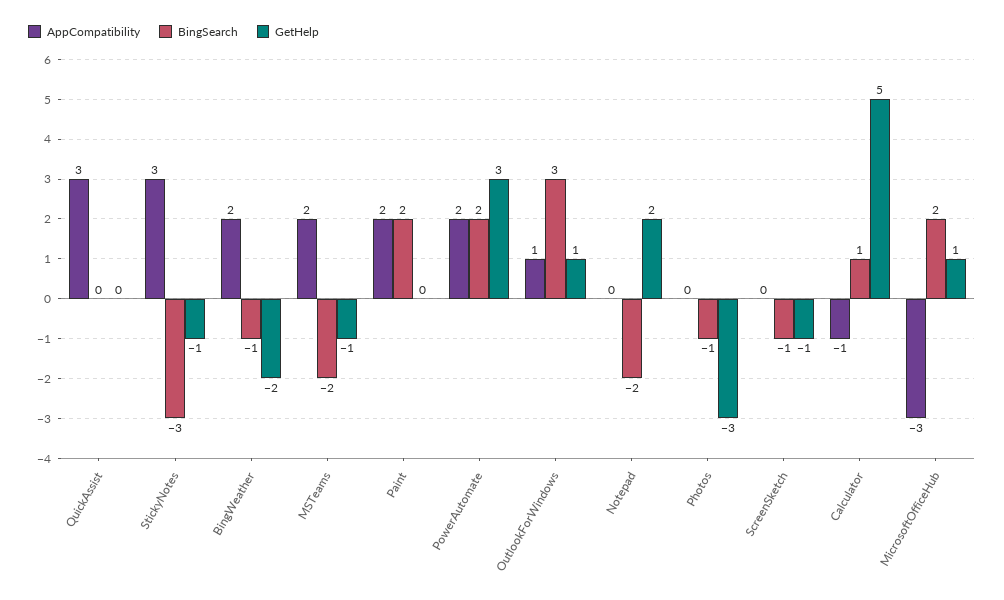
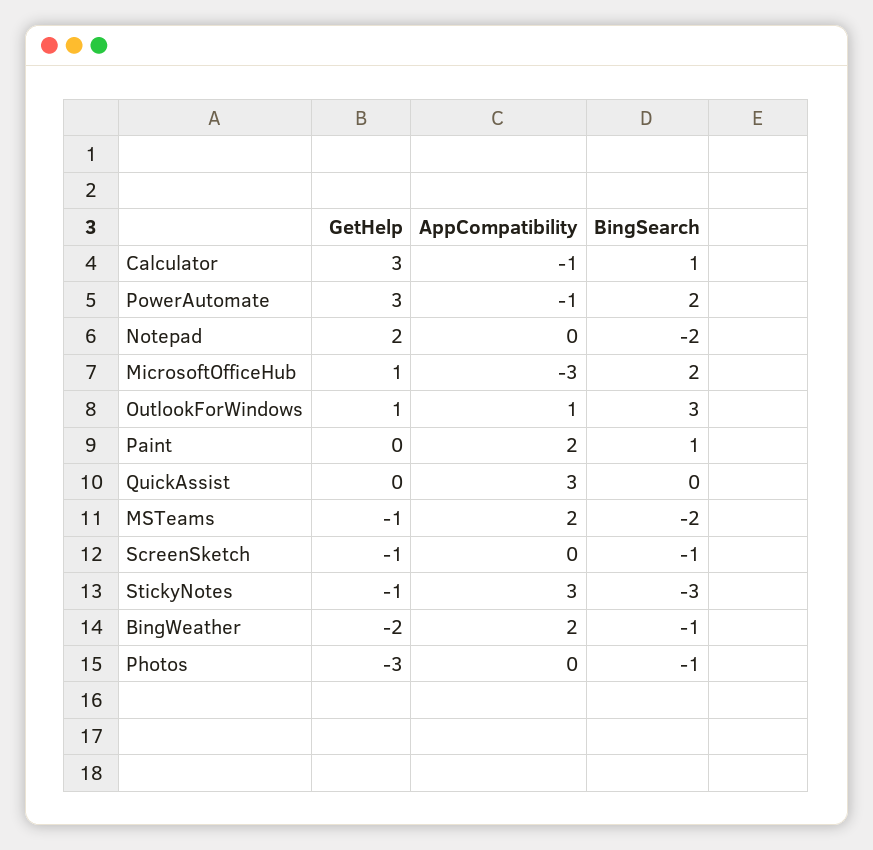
BingSearch, Paint: 2 -> 1
AppCompatibility, PowerAutomate: 2 -> -1
GetHelp, Calculator: 5 -> 3

